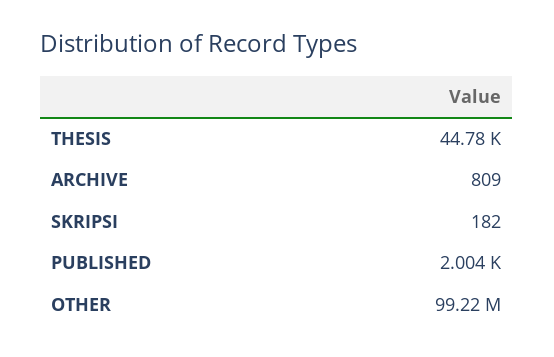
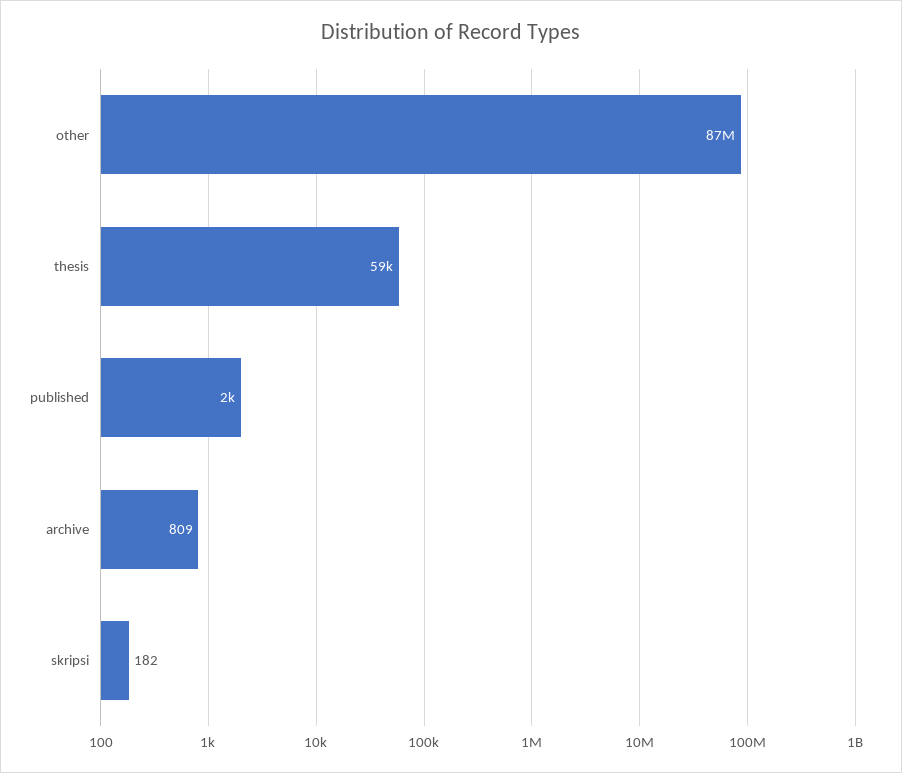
THESIS: 44780 -> 59000
OTHER: 99220000 -> 87000000

